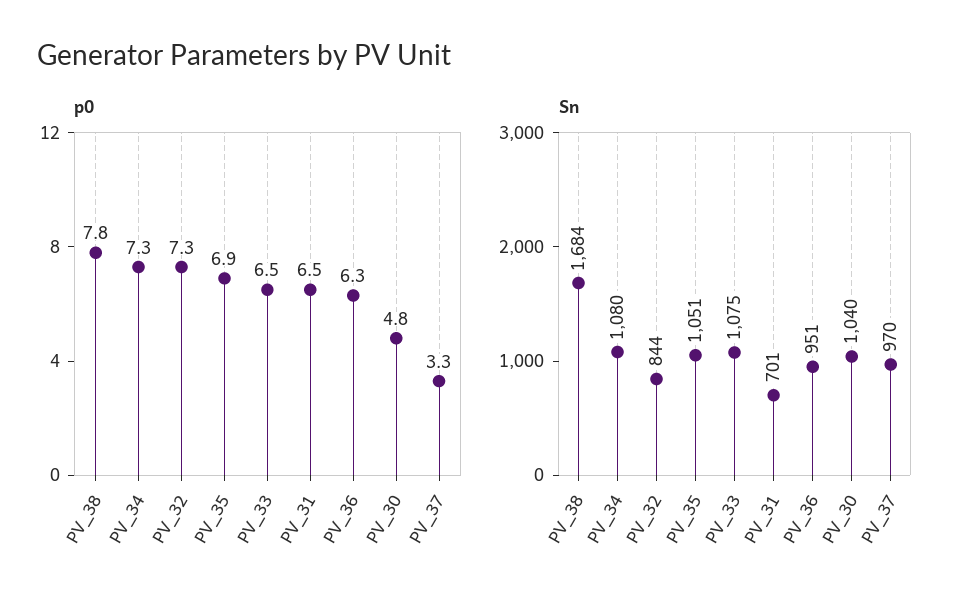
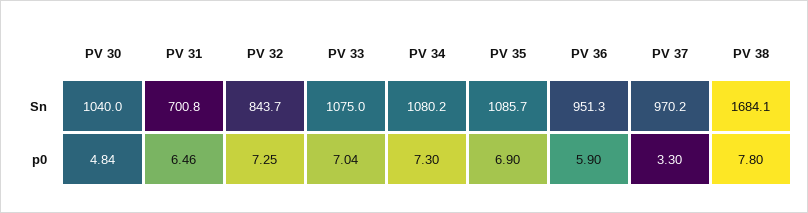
p0, PV_33: 6.5 -> 7.04
p0, PV_36: 6.3 -> 5.9
Sn, PV_35: 1051 -> 1085.7

